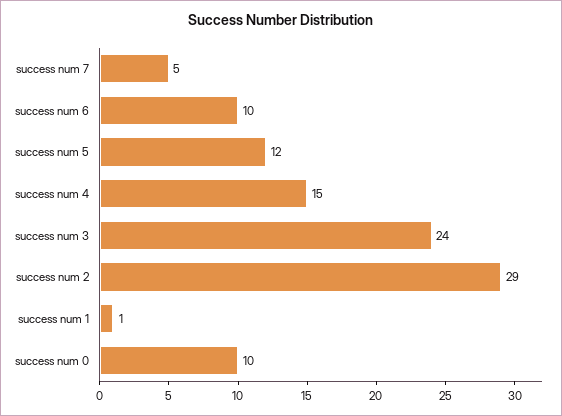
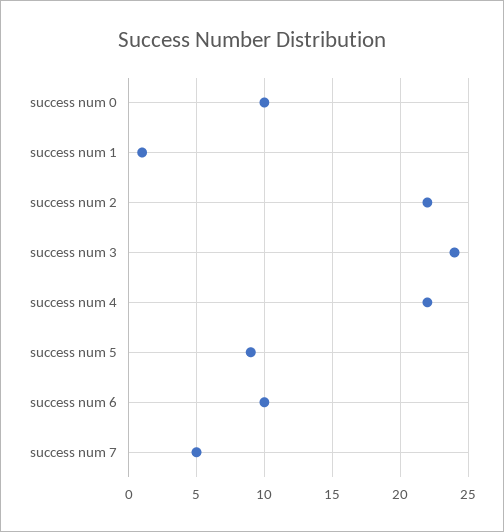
success num 5: 12 -> 9
success num 4: 15 -> 22
success num 2: 29 -> 22

